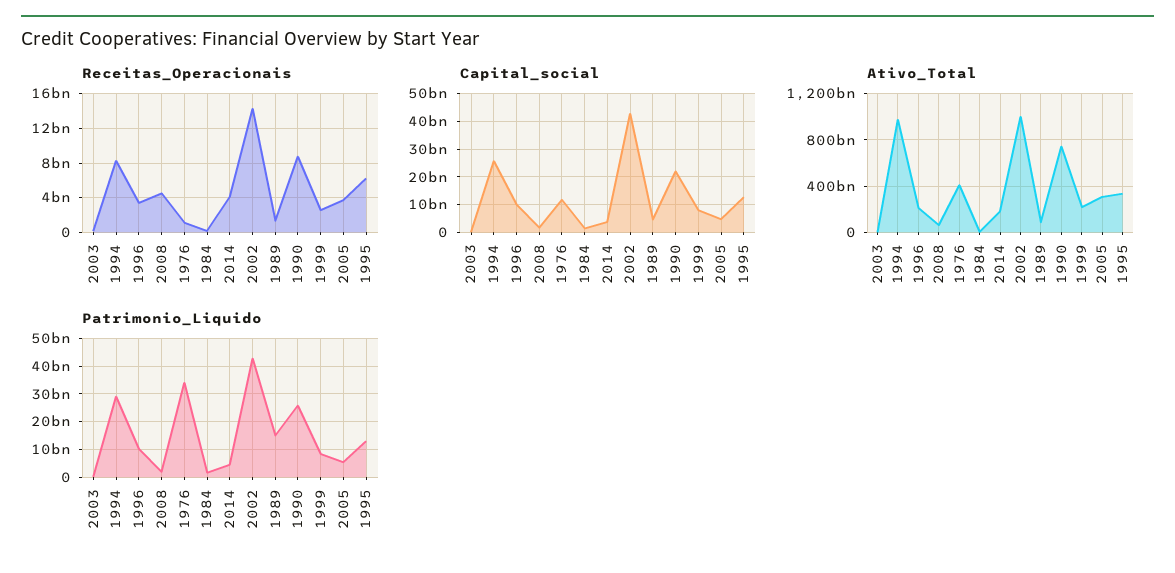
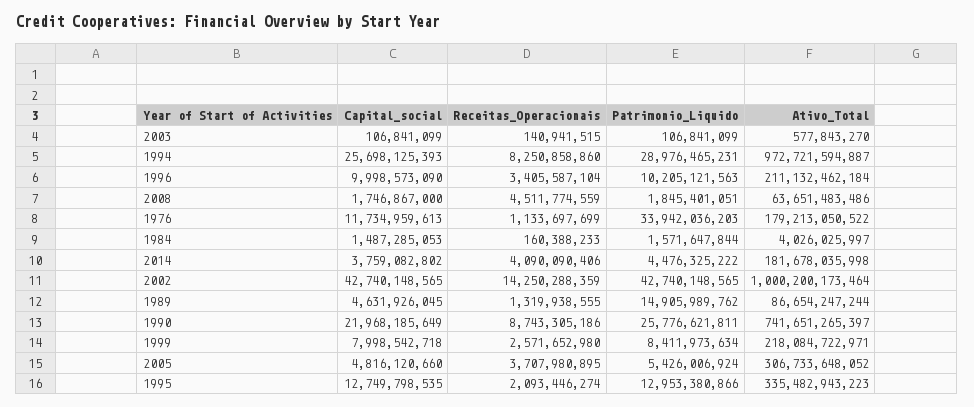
Receitas_Operacionais, 1995: 6000000000 -> 2093446274
Ativo_Total, 1976: 400000000000 -> 179213050522

